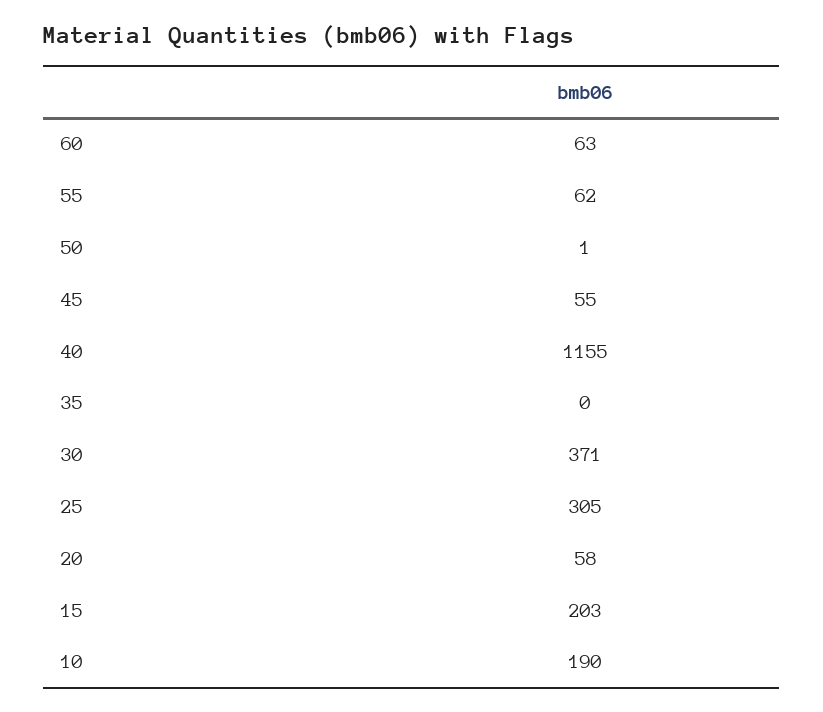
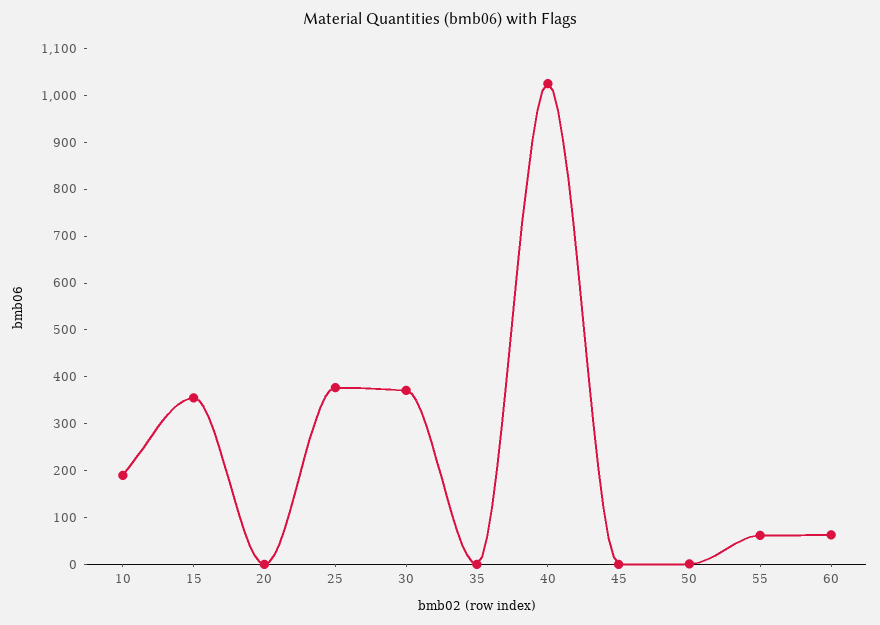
45: 55 -> 0
40: 1155 -> 1020
25: 305 -> 380
20: 58 -> 0
15: 203 -> 360

